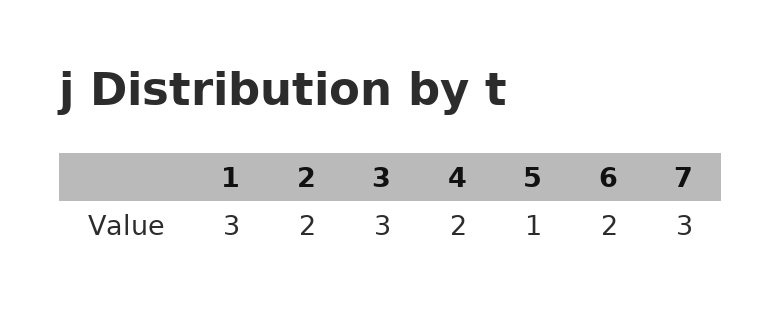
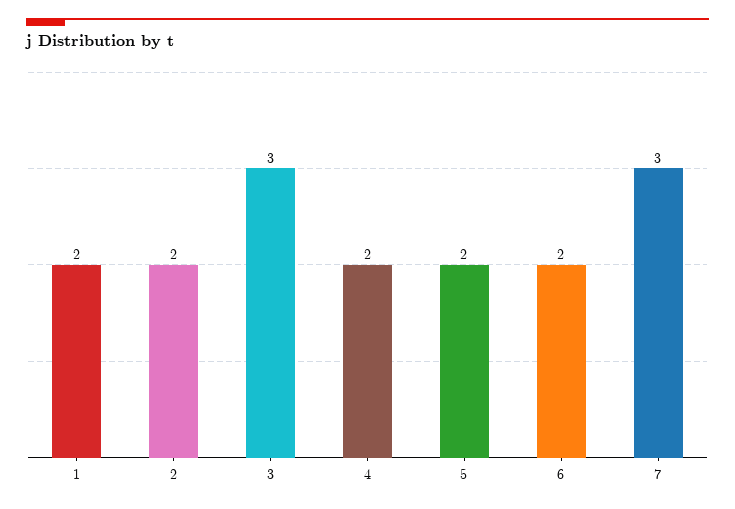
1: 3 -> 2
5: 1 -> 2

